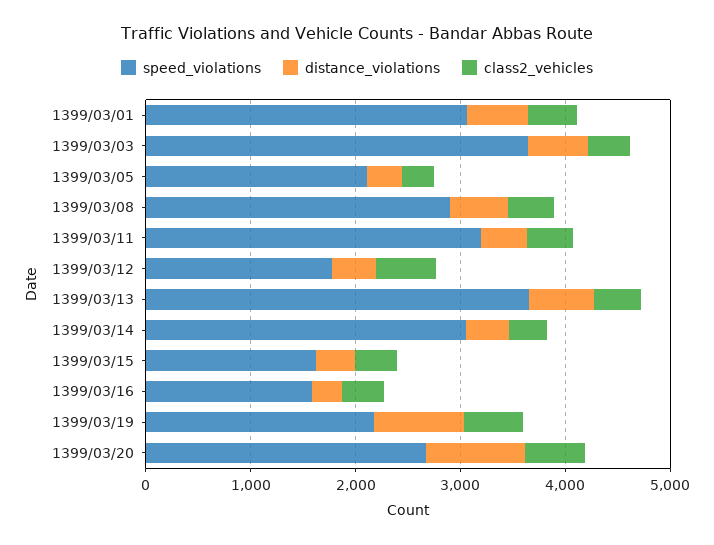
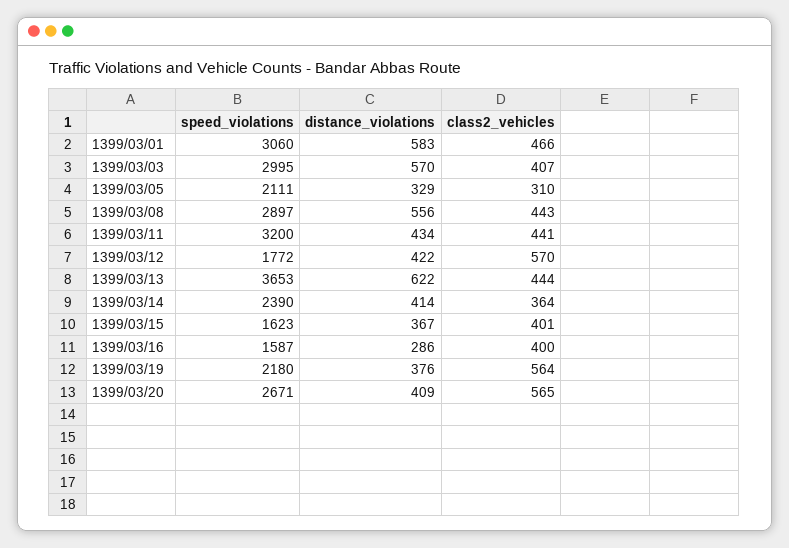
speed_violations, 1399/03/03: 3600 -> 2995
speed_violations, 1399/03/14: 3000 -> 2390
distance_violations, 1399/03/19: 800 -> 376
distance_violations, 1399/03/20: 1000 -> 409

